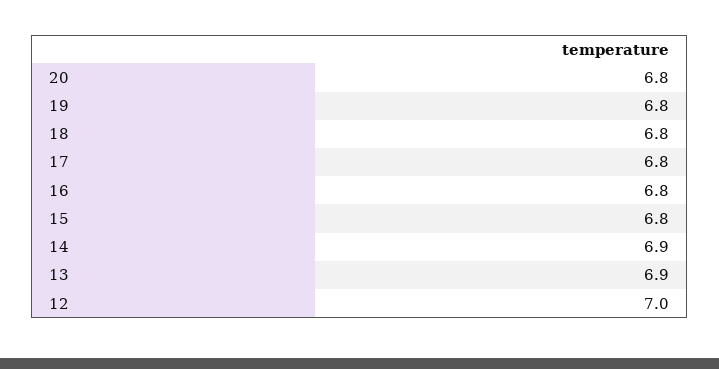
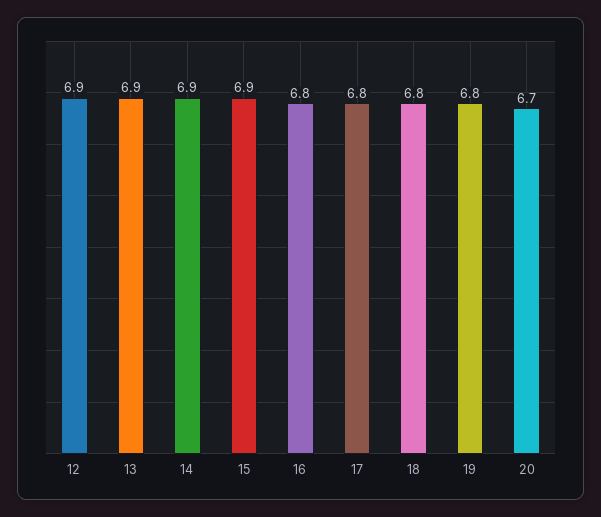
20: 6.8 -> 6.7
15: 6.8 -> 6.9
12: 7 -> 6.9

